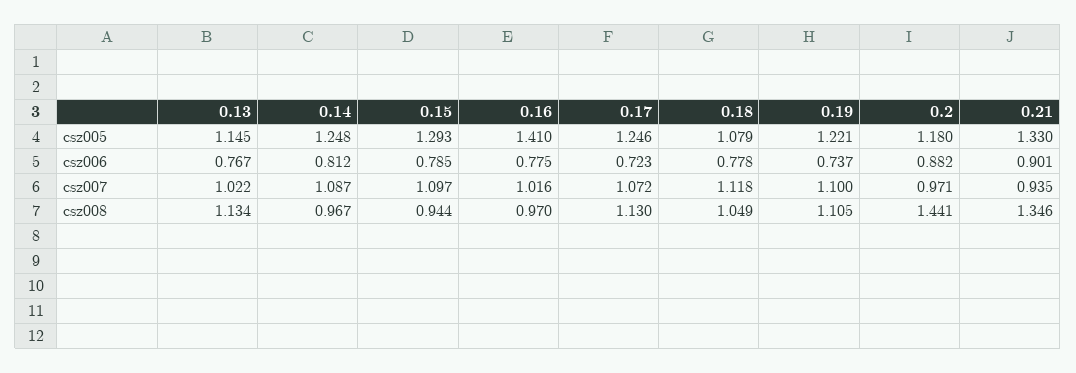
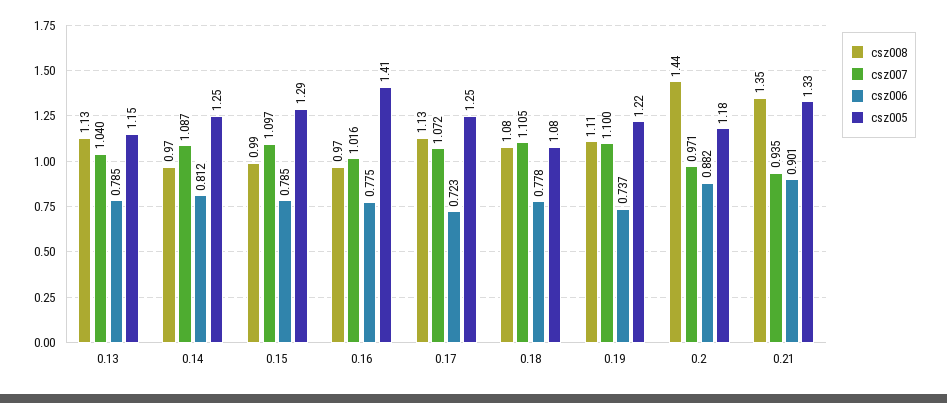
csz006, 0.13: 0.767 -> 0.785
csz007, 0.13: 1.022 -> 1.04
csz007, 0.18: 1.118 -> 1.105
csz008, 0.15: 0.944 -> 0.99
csz008, 0.18: 1.049 -> 1.08

